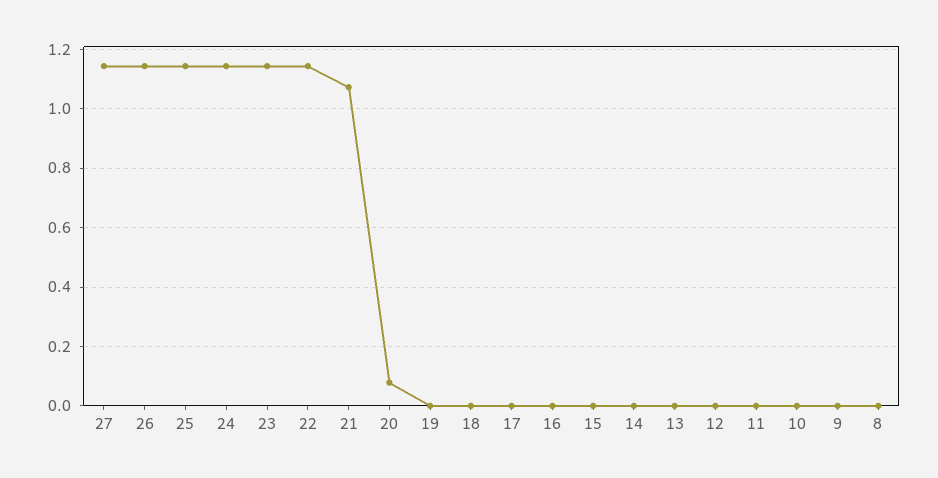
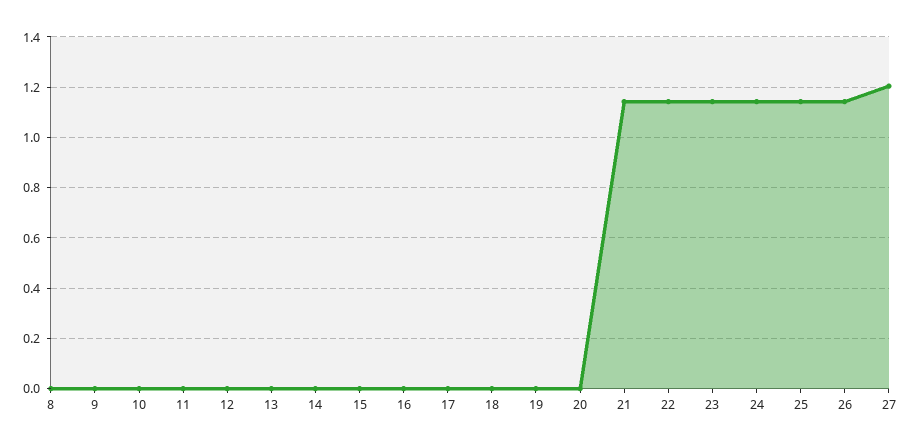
27: 1.15 -> 1.2
21: 1.075 -> 1.15
20: 0.075 -> 0

